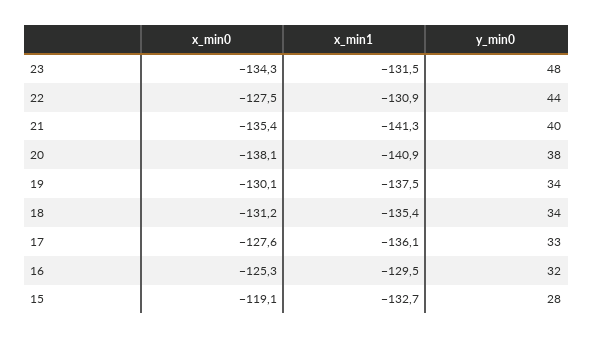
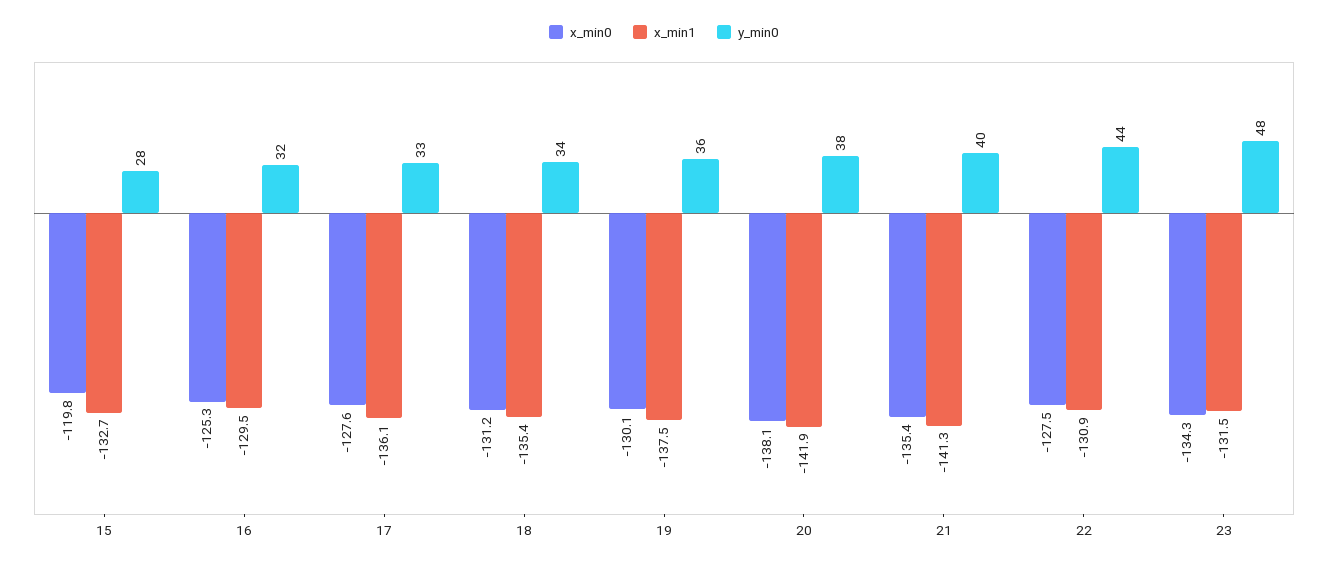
x_min1, 20: -140.9 -> -141.9
y_min0, 19: 34 -> 36
x_min0, 15: -119.1 -> -119.8

